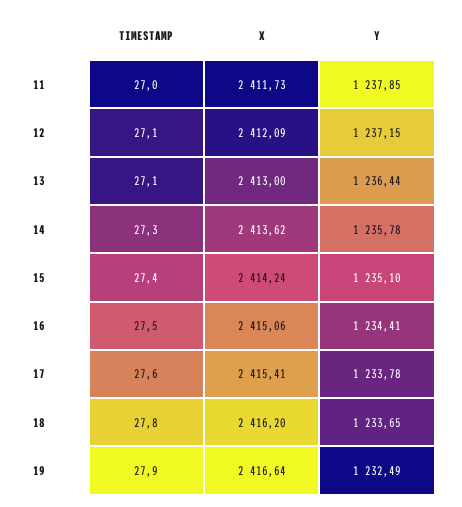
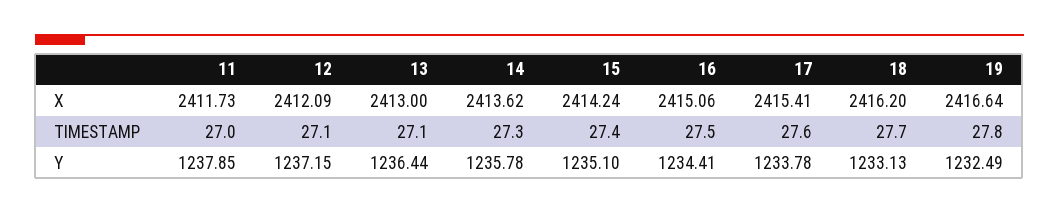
TIMESTAMP, 18: 27.8 -> 27.7
Y, 18: 1233.65 -> 1233.13
TIMESTAMP, 19: 27.9 -> 27.8

